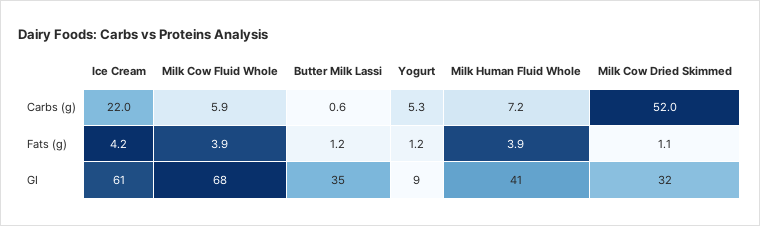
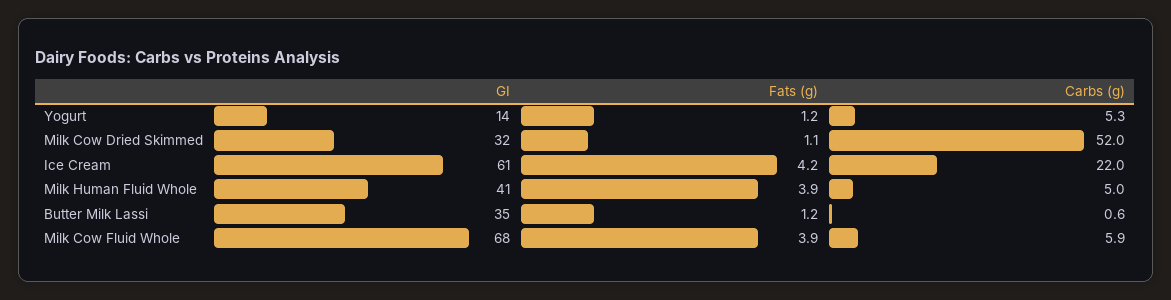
Milk Human Fluid Whole, Carbs (g): 7.2 -> 5
Yogurt, GI: 9 -> 14

